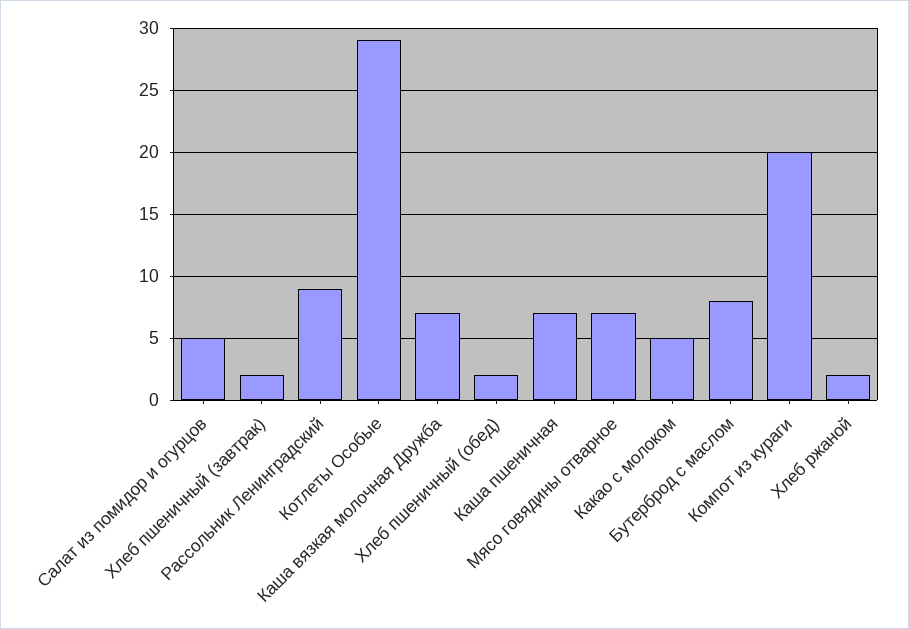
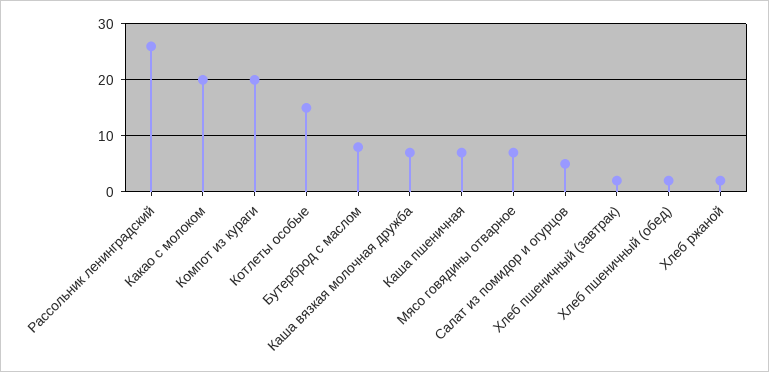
Рассольник Ленинградский: 9 -> 25
Котлеты Особые: 29 -> 15
Какао с молоком: 5 -> 20

